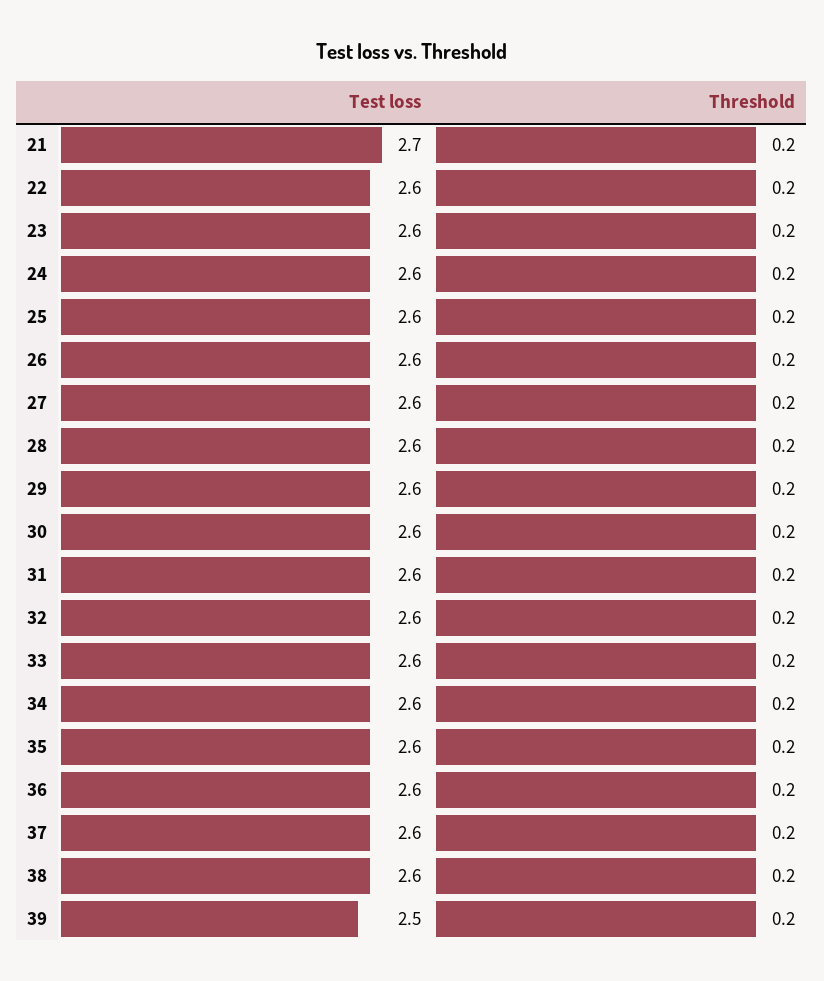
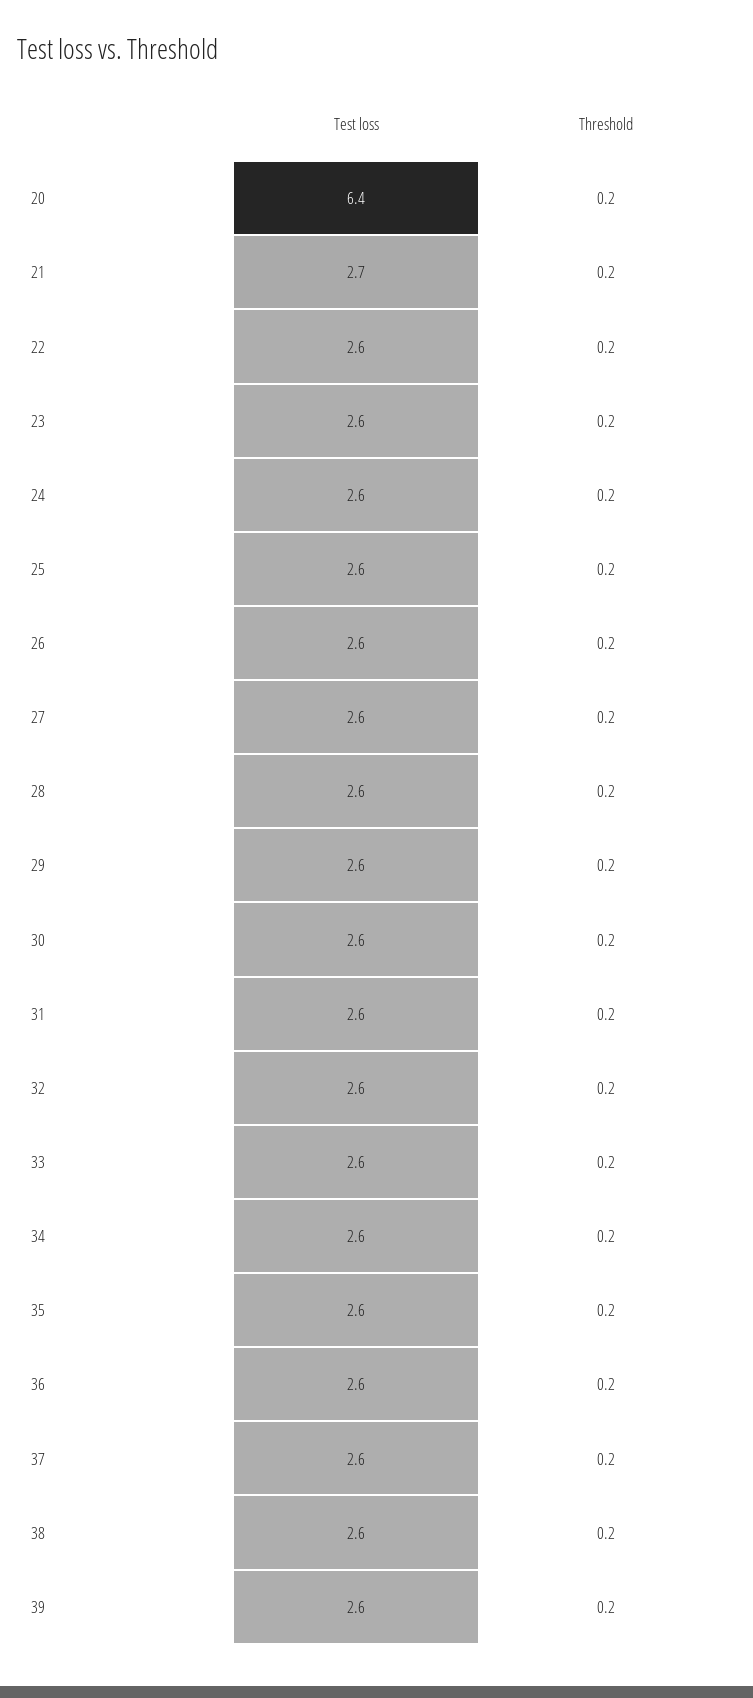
Test loss, 39: 2.5 -> 2.6
Test loss, 20: none -> 6.4
Threshold, 20: none -> 0.2

